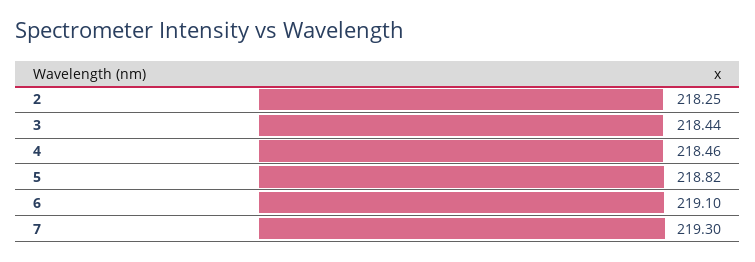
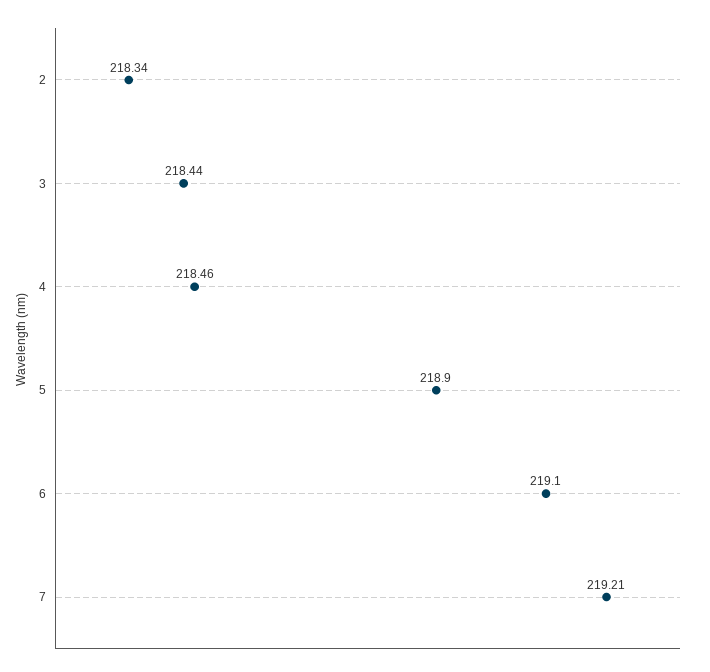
2: 218.25 -> 218.34
5: 218.82 -> 218.9
7: 219.3 -> 219.21

